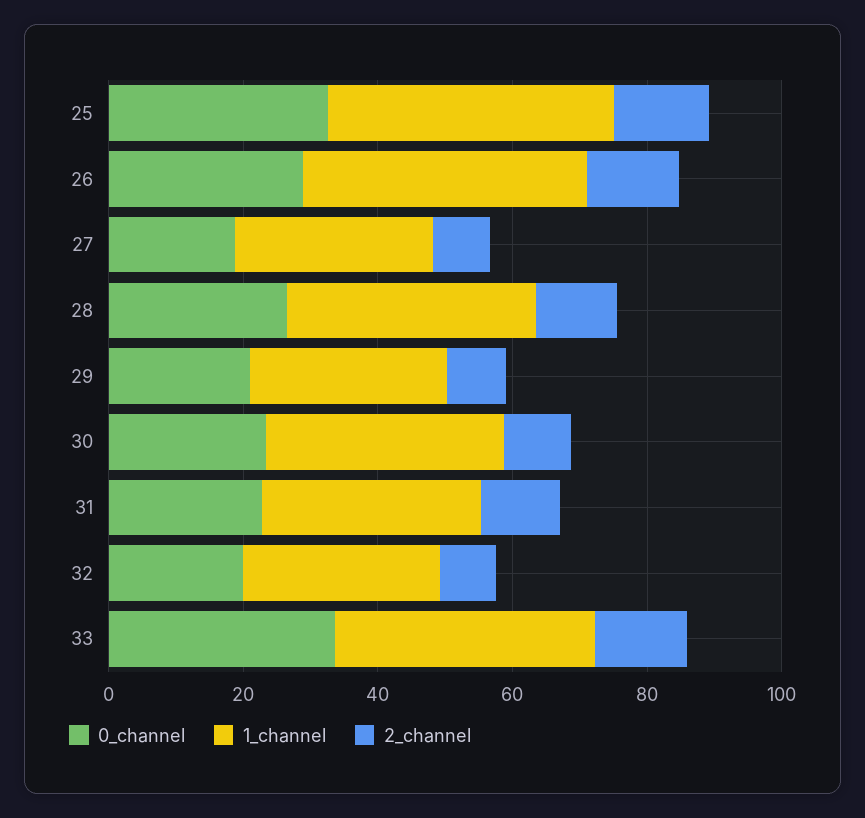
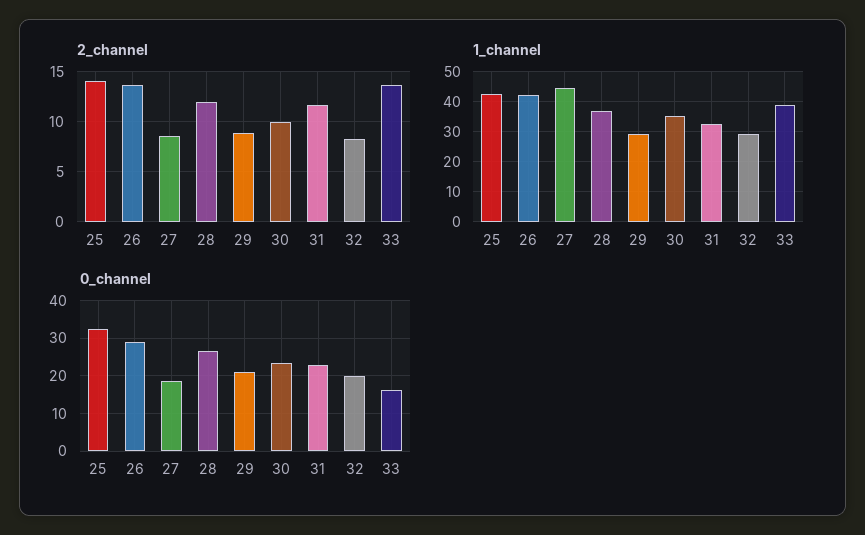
1_channel, 27: 30 -> 44
0_channel, 33: 35 -> 16

